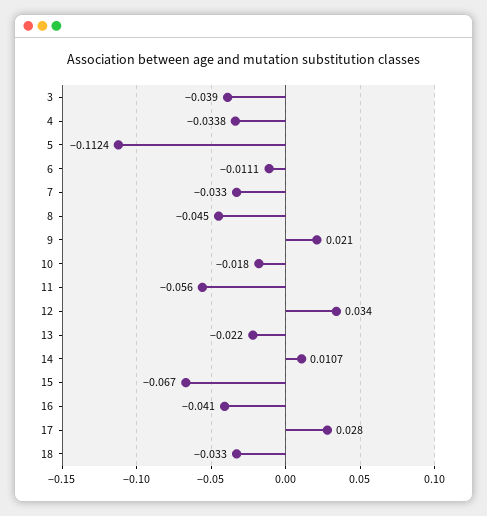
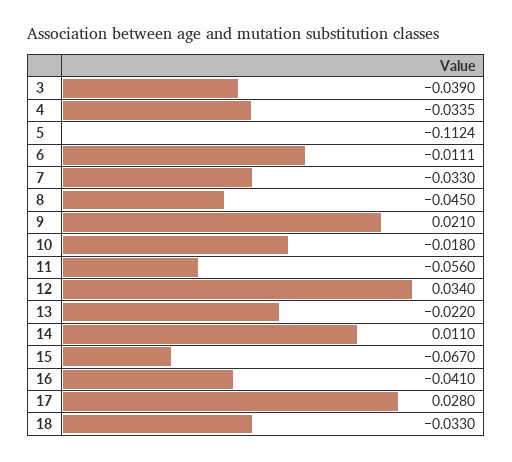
4: -0.0338 -> -0.0335
14: 0.0107 -> 0.011

